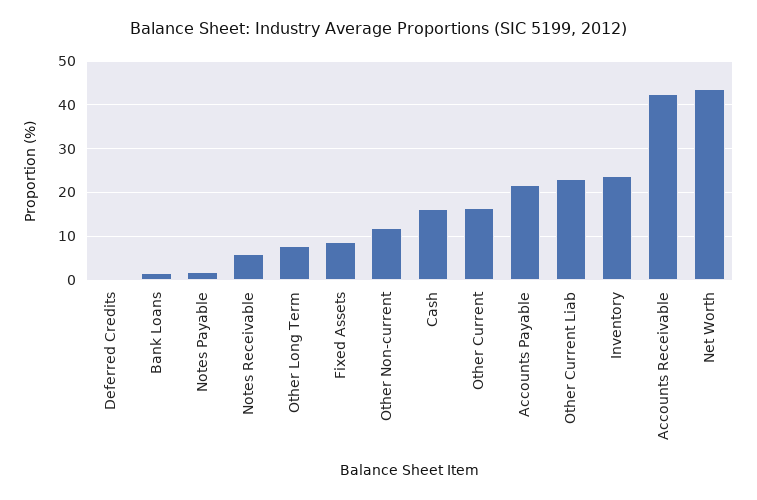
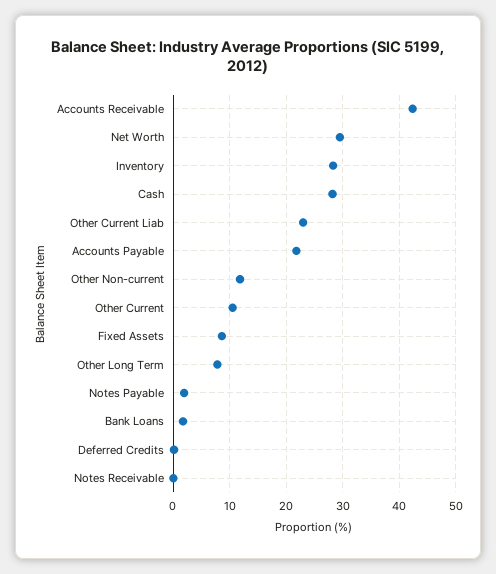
Notes Receivable: 6 -> 0
Cash: 16 -> 28
Other Current: 16 -> 10
Inventory: 24 -> 28
Net Worth: 44 -> 30

